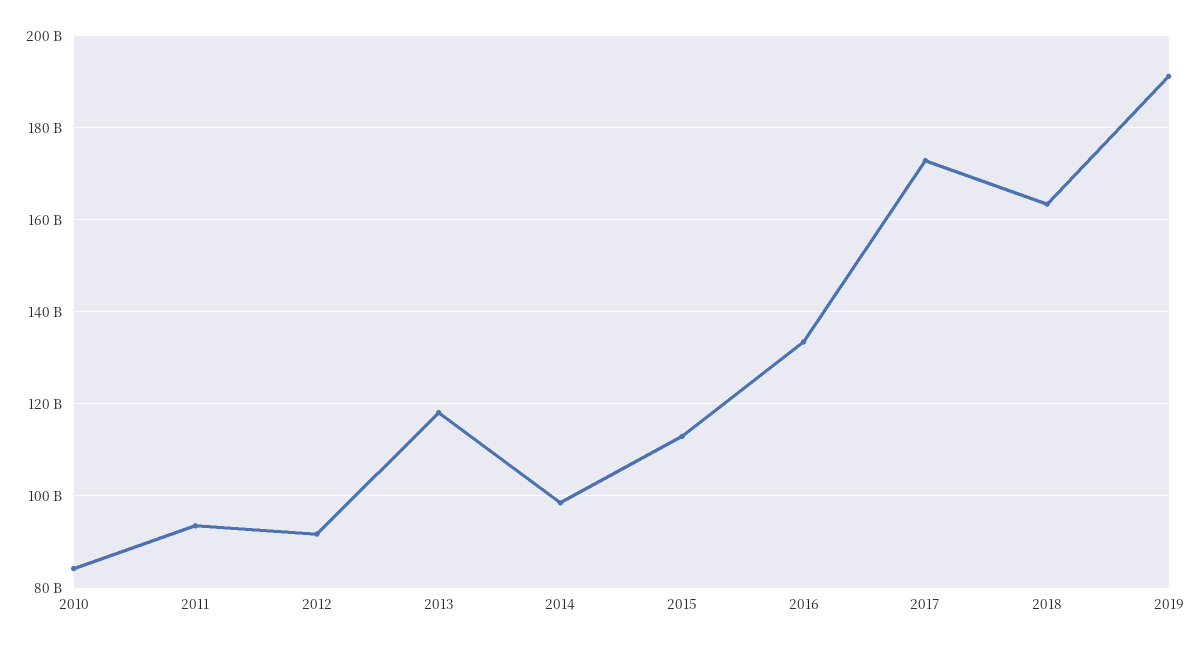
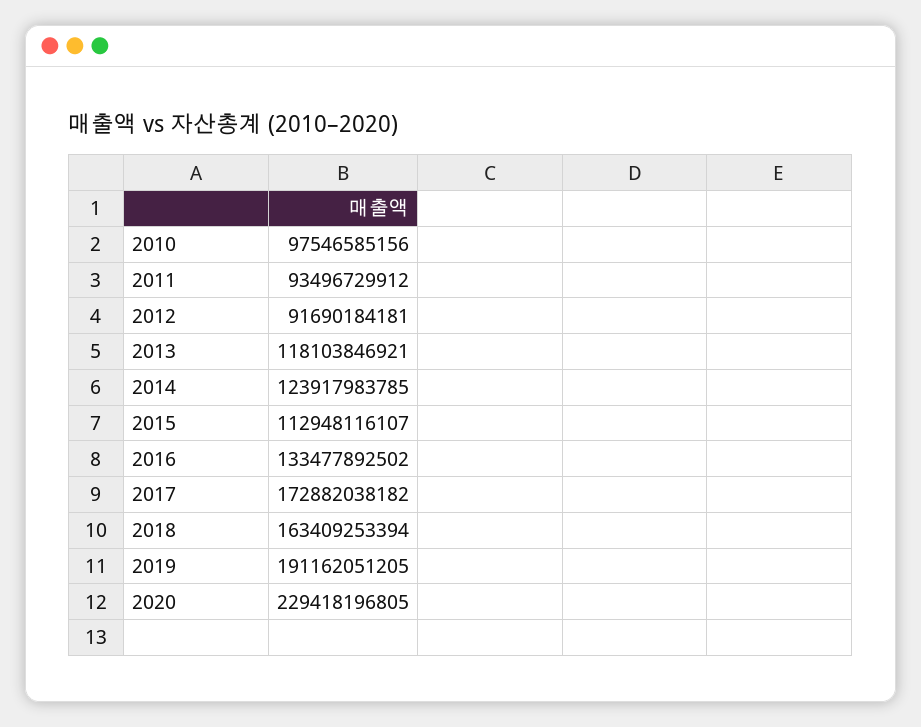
2010: 84000000000 -> 97546585156
2014: 98000000000 -> 123917983785
2020: none -> 229418196805

